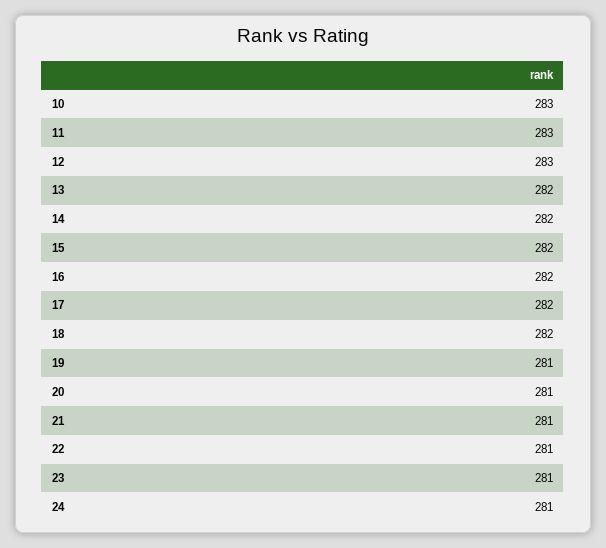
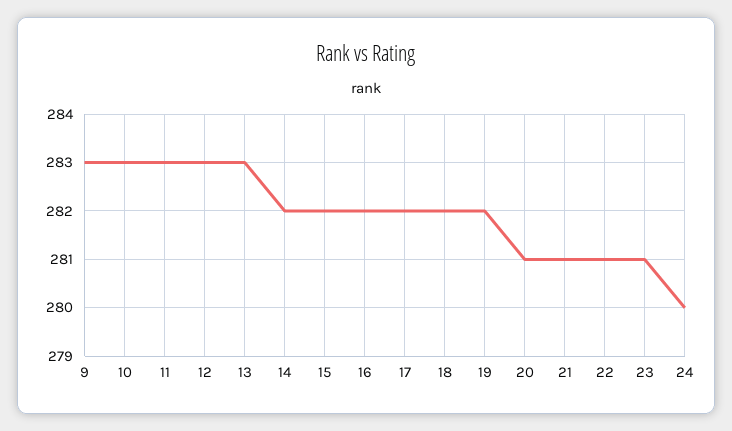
13: 282 -> 283
19: 281 -> 282
24: 281 -> 280
9: none -> 283

